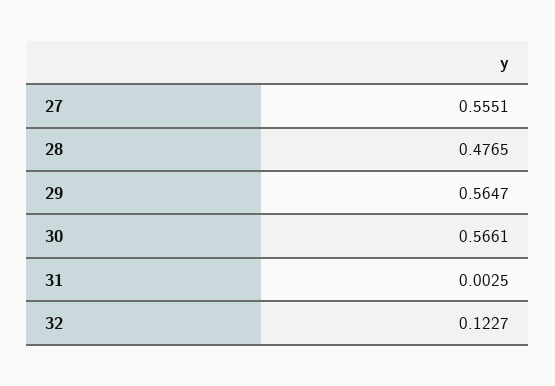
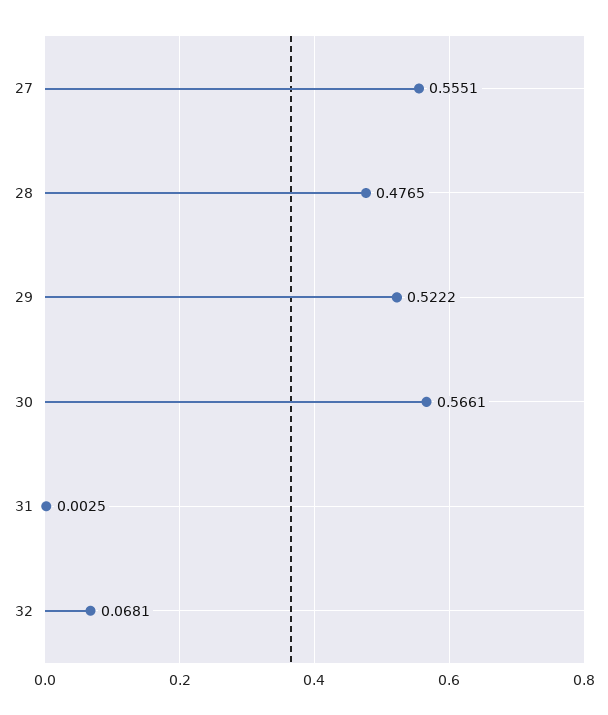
29: 0.5647 -> 0.5222
32: 0.1227 -> 0.0681

